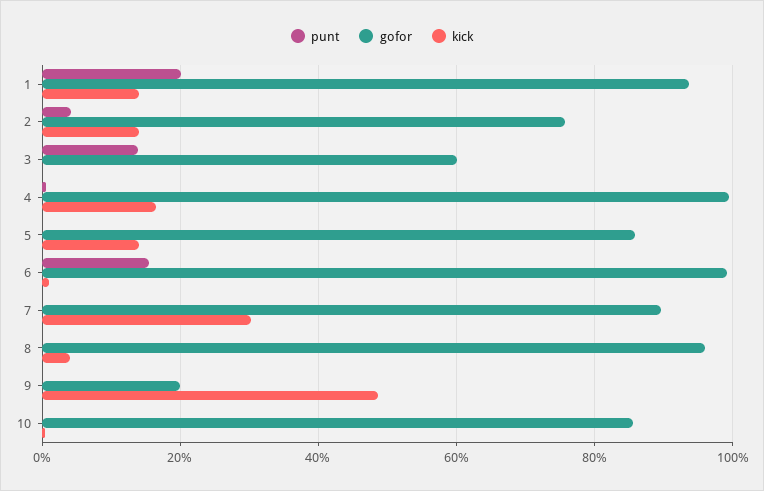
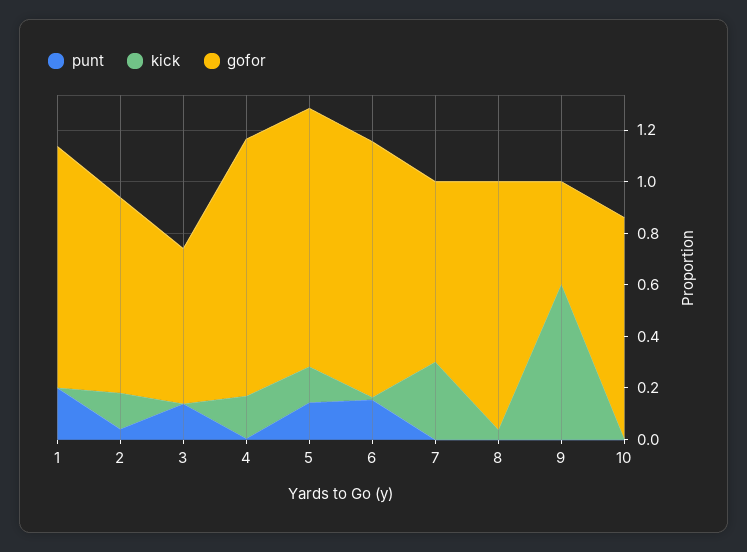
kick, 1: 0.14 -> 0
punt, 5: 0 -> 0.15
gofor, 5: 0.86 -> 1
gofor, 7: 0.9 -> 0.7
gofor, 9: 0.2 -> 0.4
kick, 9: 0.48 -> 0.6

